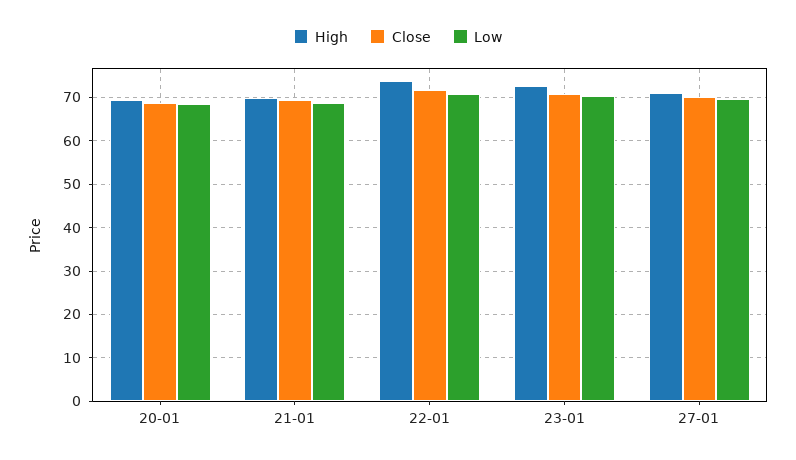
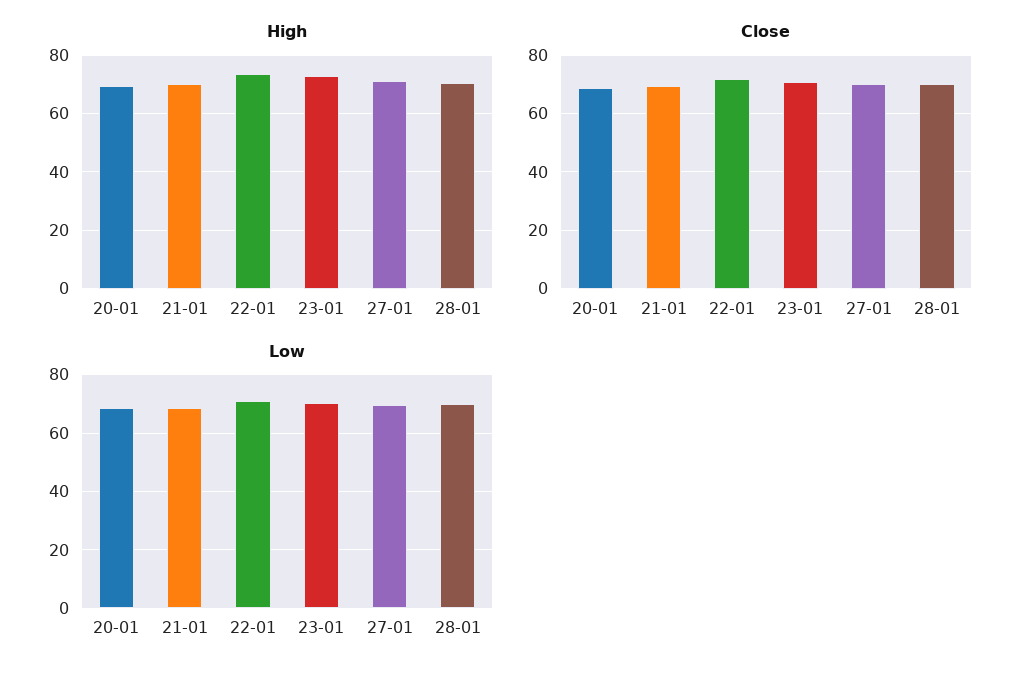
High, 28-01: none -> 70
Close, 28-01: none -> 70
Low, 28-01: none -> 70

